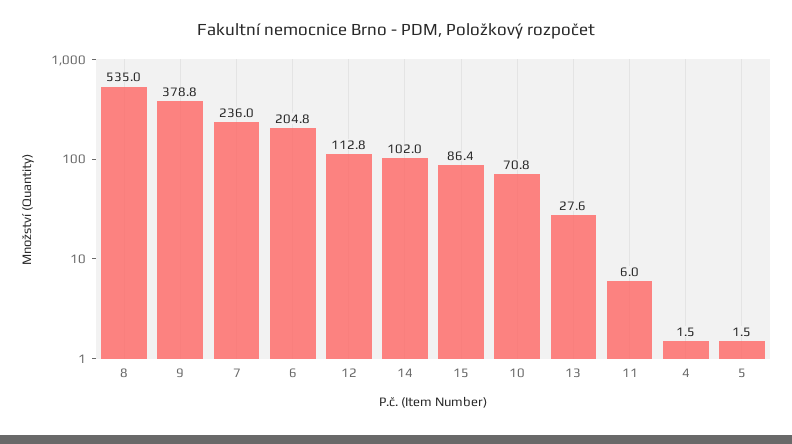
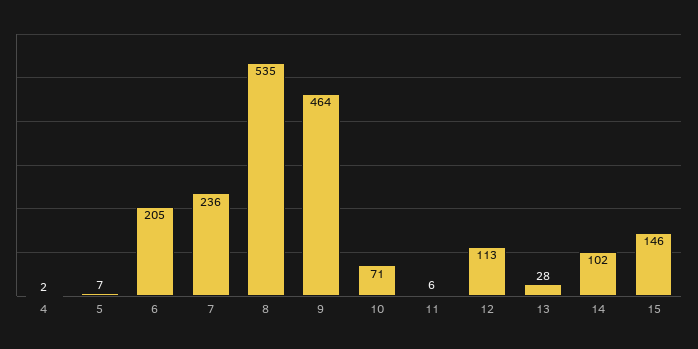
9: 378.8 -> 464
15: 86.4 -> 146
5: 1.5 -> 7

